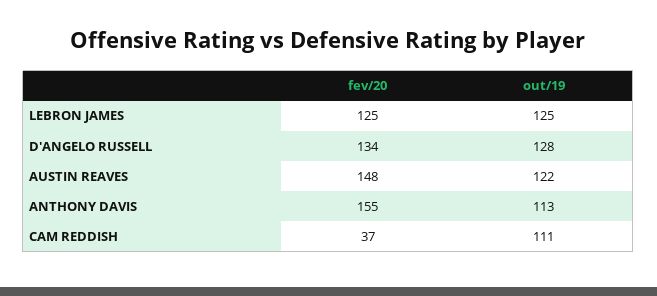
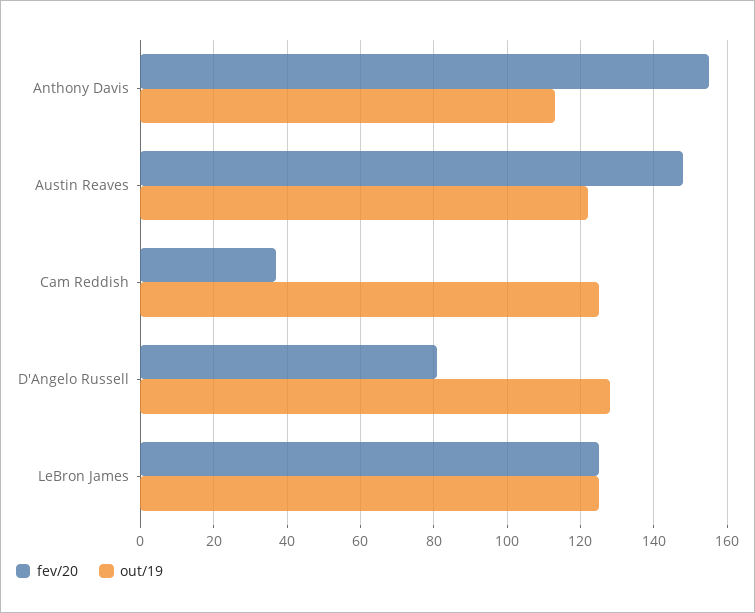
fev/20, D'ANGELO RUSSELL: 134 -> 80
out/19, CAM REDDISH: 111 -> 125

